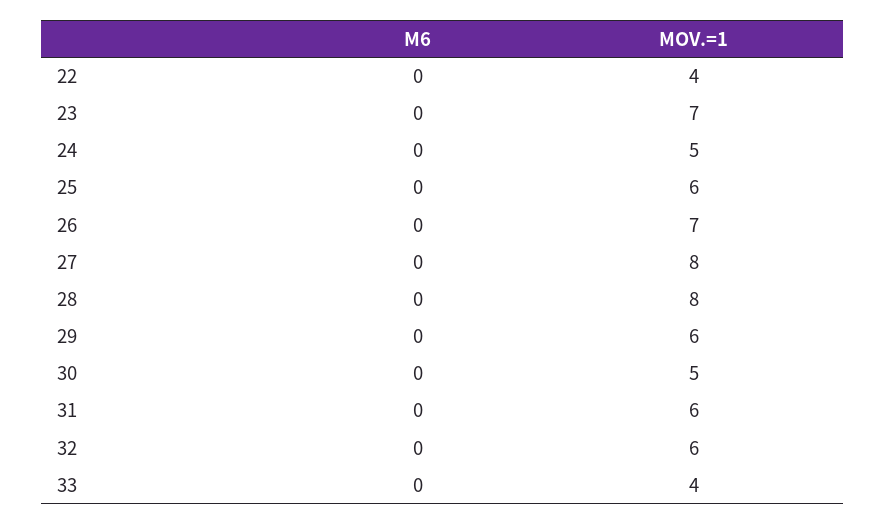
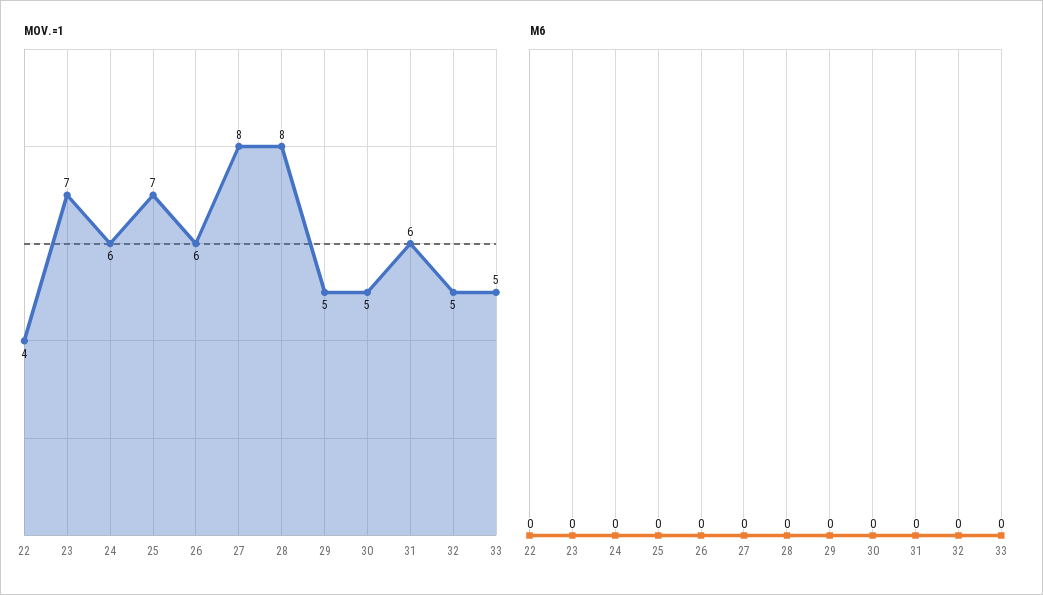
MOV.=1, 24: 5 -> 6
MOV.=1, 25: 6 -> 7
MOV.=1, 26: 7 -> 6
MOV.=1, 29: 6 -> 5
MOV.=1, 32: 6 -> 5
MOV.=1, 33: 4 -> 5

